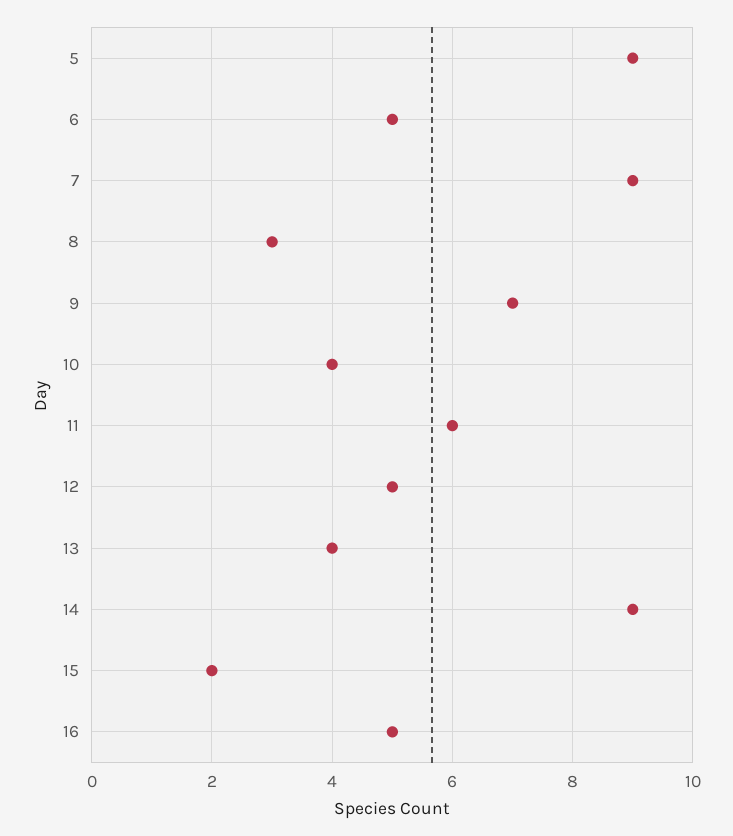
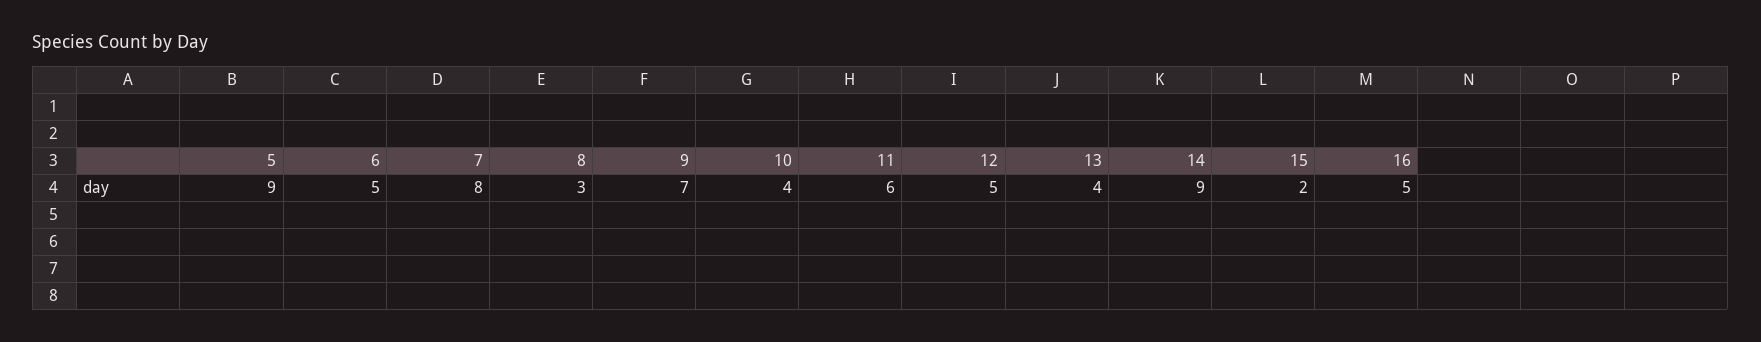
7: 9 -> 8

